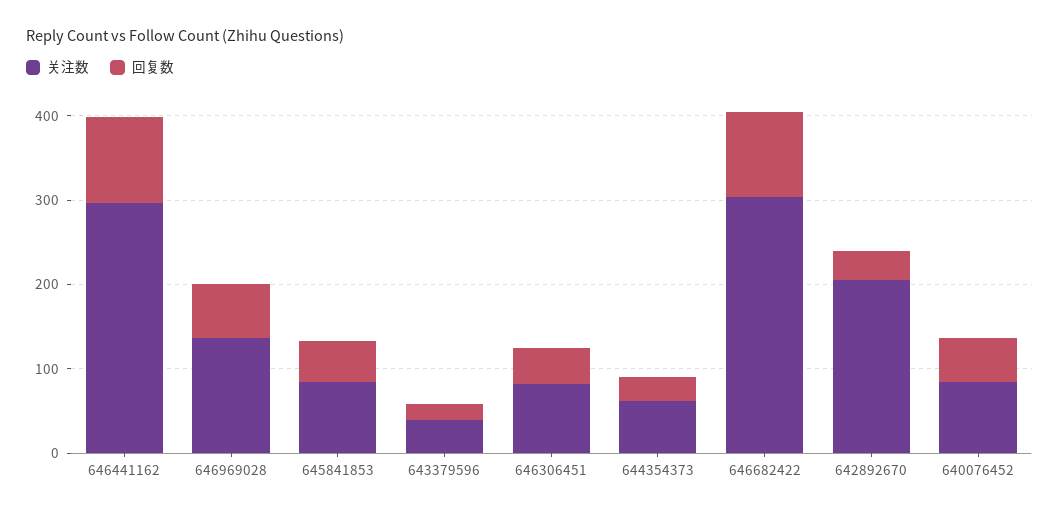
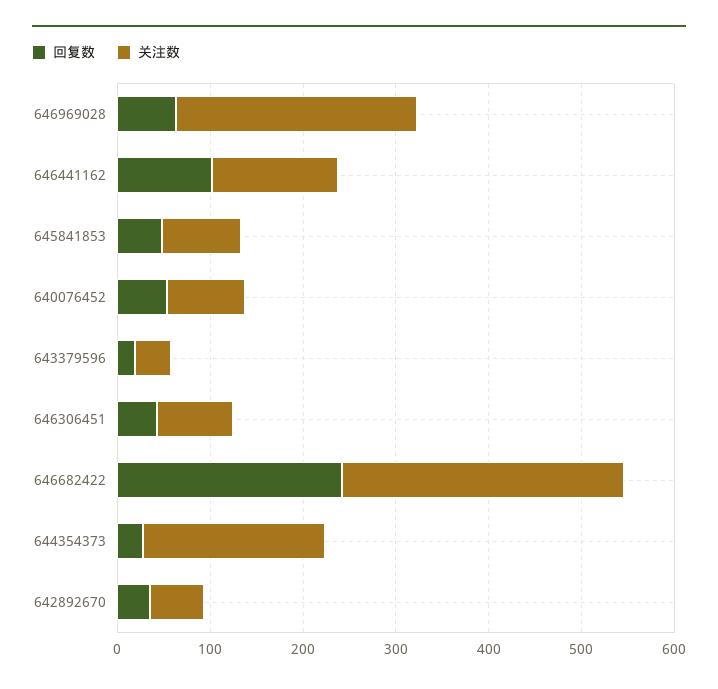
关注数, 646441162: 300 -> 140
关注数, 646969028: 140 -> 260
关注数, 644354373: 60 -> 200
回复数, 646682422: 100 -> 240
关注数, 642892670: 200 -> 60

